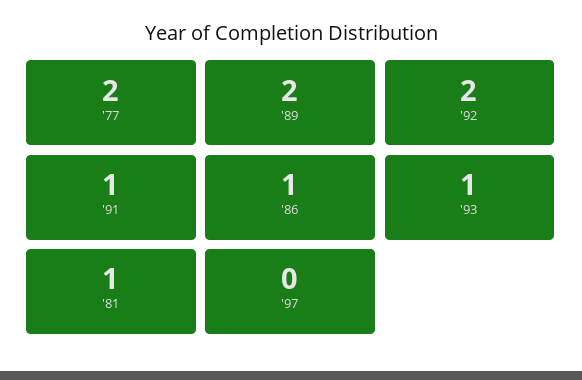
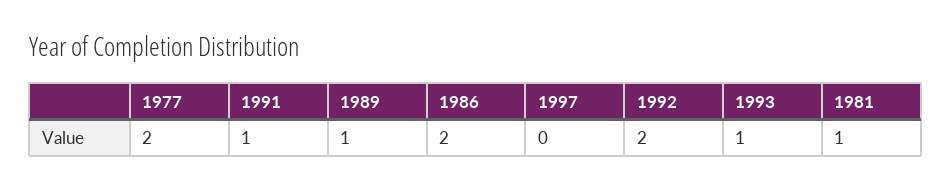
'89: 2 -> 1
'86: 1 -> 2

